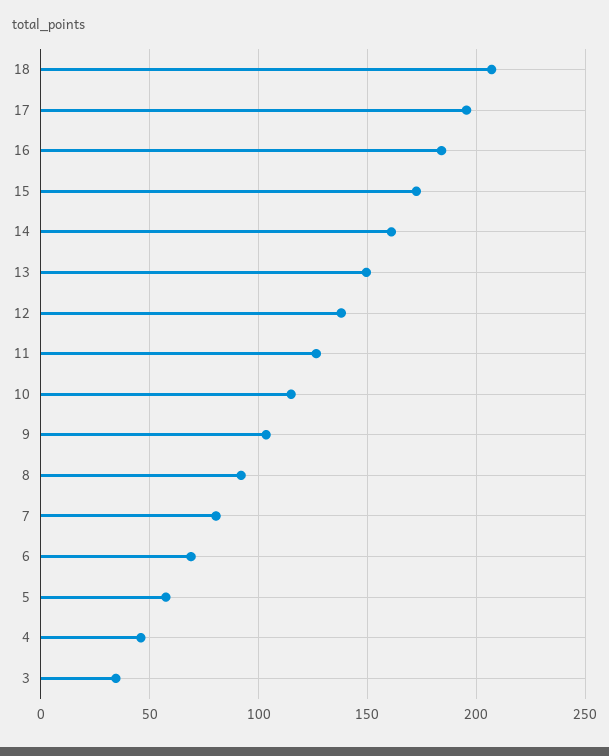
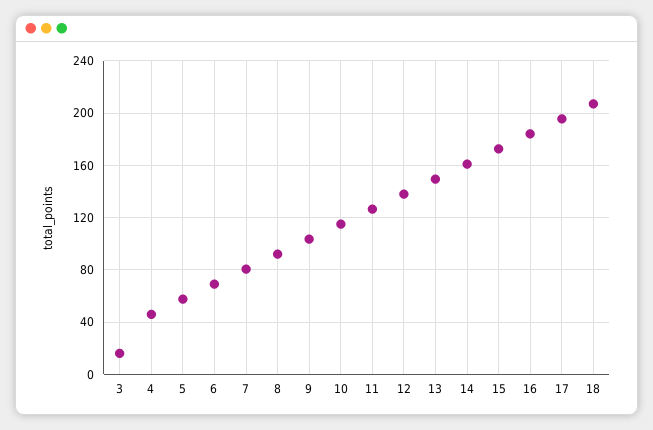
3: 35 -> 15

